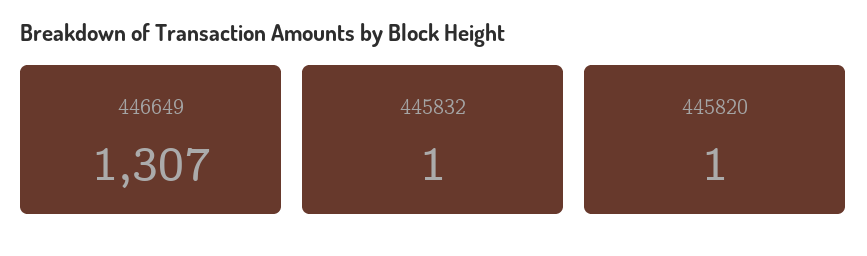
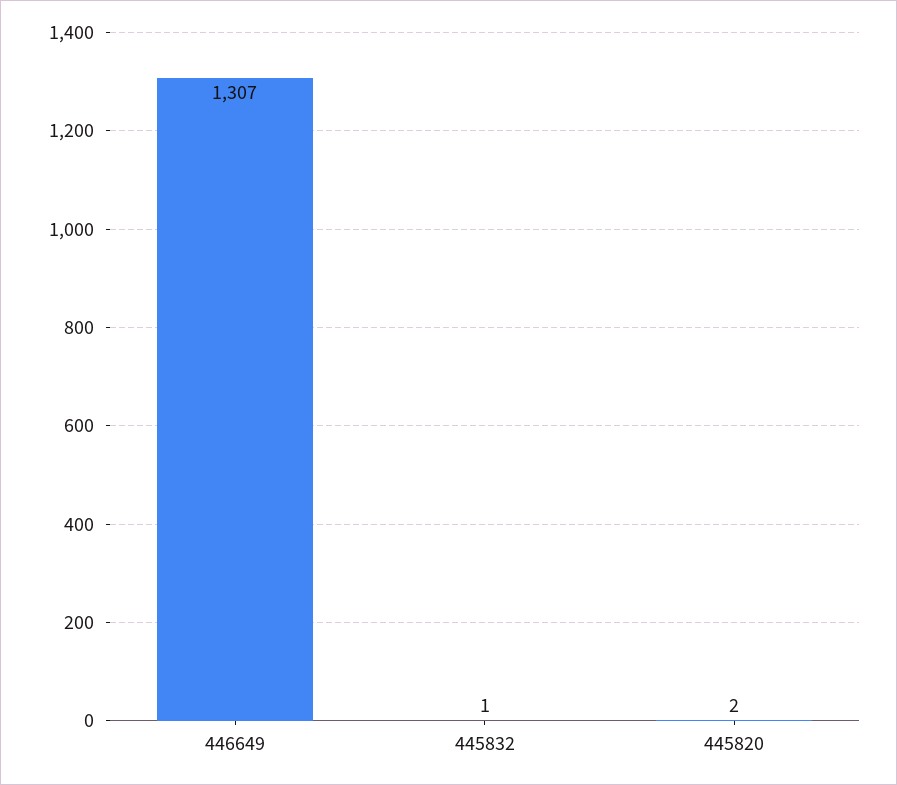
445820: 1 -> 2

